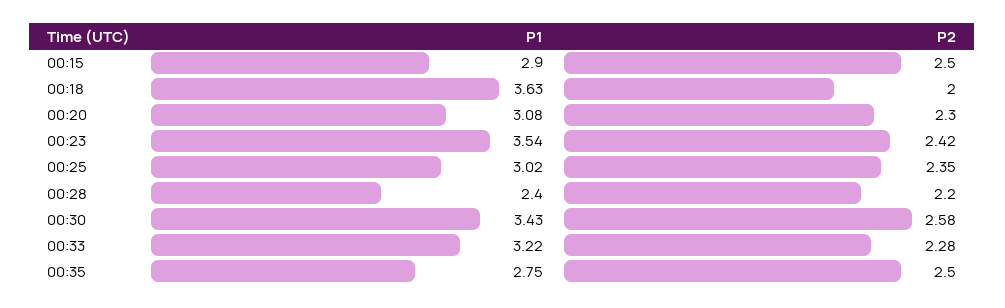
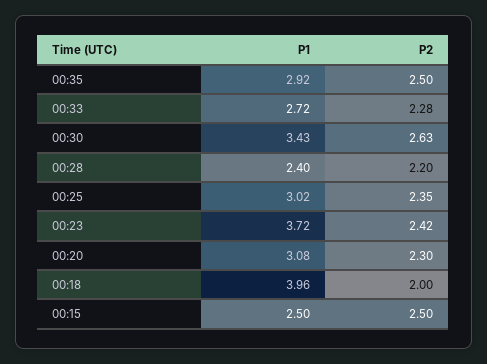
P1, 00:15: 2.9 -> 2.5
P1, 00:18: 3.63 -> 3.96
P1, 00:23: 3.54 -> 3.72
P2, 00:30: 2.58 -> 2.63
P1, 00:33: 3.22 -> 2.72
P1, 00:35: 2.75 -> 2.92

